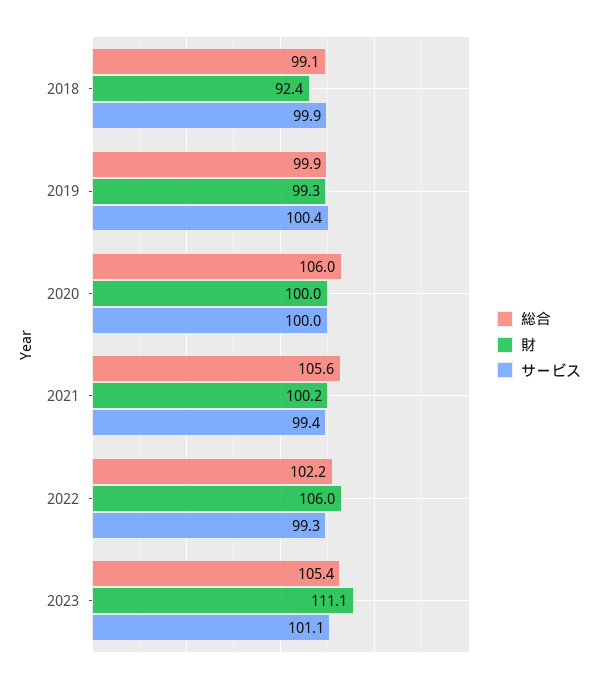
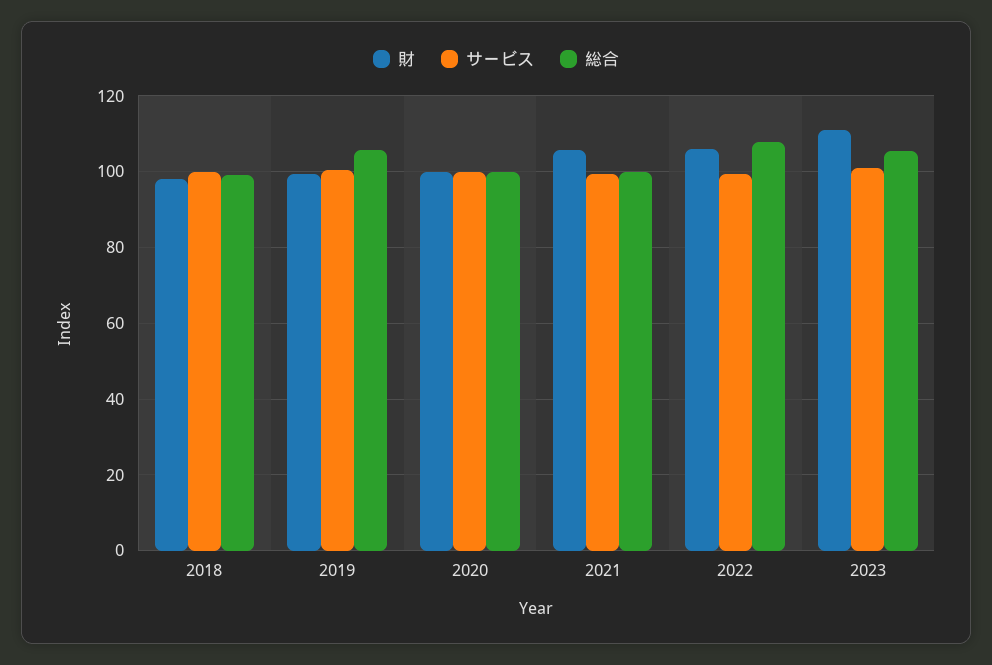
財, 2018: 92.4 -> 98
総合, 2019: 99.9 -> 106
総合, 2020: 106 -> 100
総合, 2021: 105.6 -> 100
財, 2021: 100.2 -> 106
総合, 2022: 102.2 -> 108

